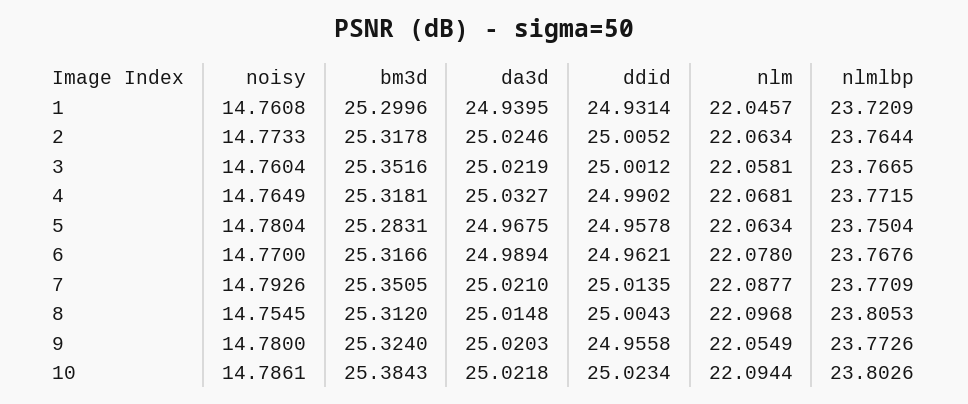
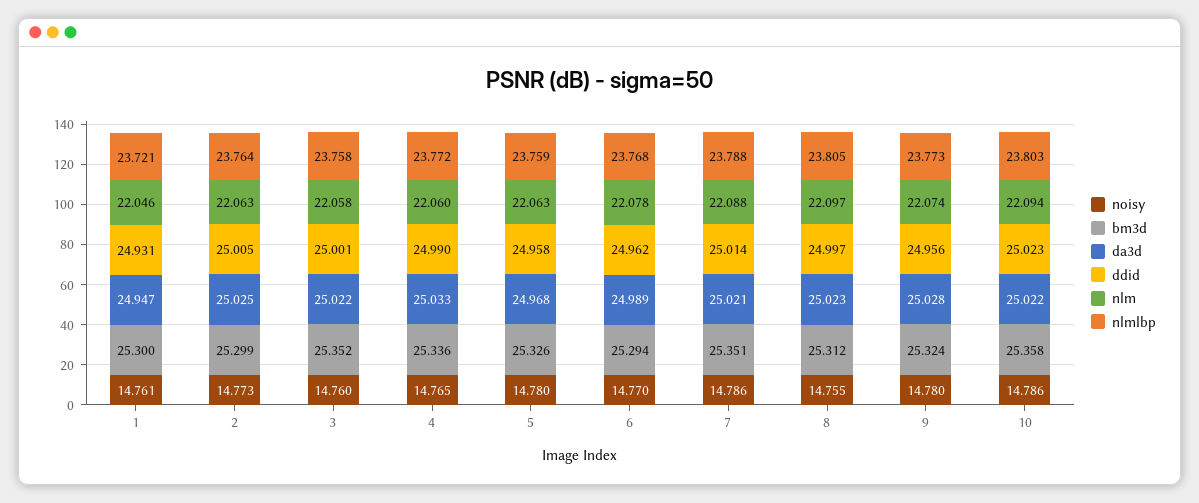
da3d, 1: 24.9395 -> 24.947
bm3d, 2: 25.3178 -> 25.299
nlmlbp, 3: 23.7665 -> 23.758
bm3d, 4: 25.3181 -> 25.336
nlm, 4: 22.0681 -> 22.06
bm3d, 5: 25.2831 -> 25.326
nlmlbp, 5: 23.7504 -> 23.759
bm3d, 6: 25.3166 -> 25.294
noisy, 7: 14.7926 -> 14.786
nlmlbp, 7: 23.7709 -> 23.788
da3d, 8: 25.0148 -> 25.023
ddid, 8: 25.0043 -> 24.997
da3d, 9: 25.0203 -> 25.028
nlm, 9: 22.0549 -> 22.074
bm3d, 10: 25.3843 -> 25.358

